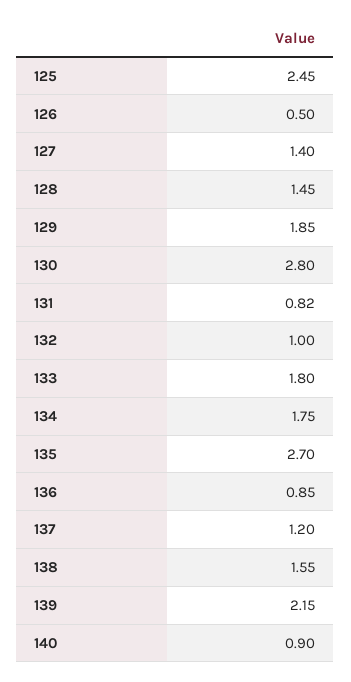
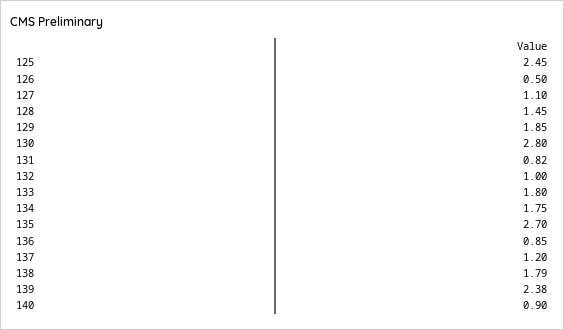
127: 1.4 -> 1.1
138: 1.55 -> 1.79
139: 2.15 -> 2.38

